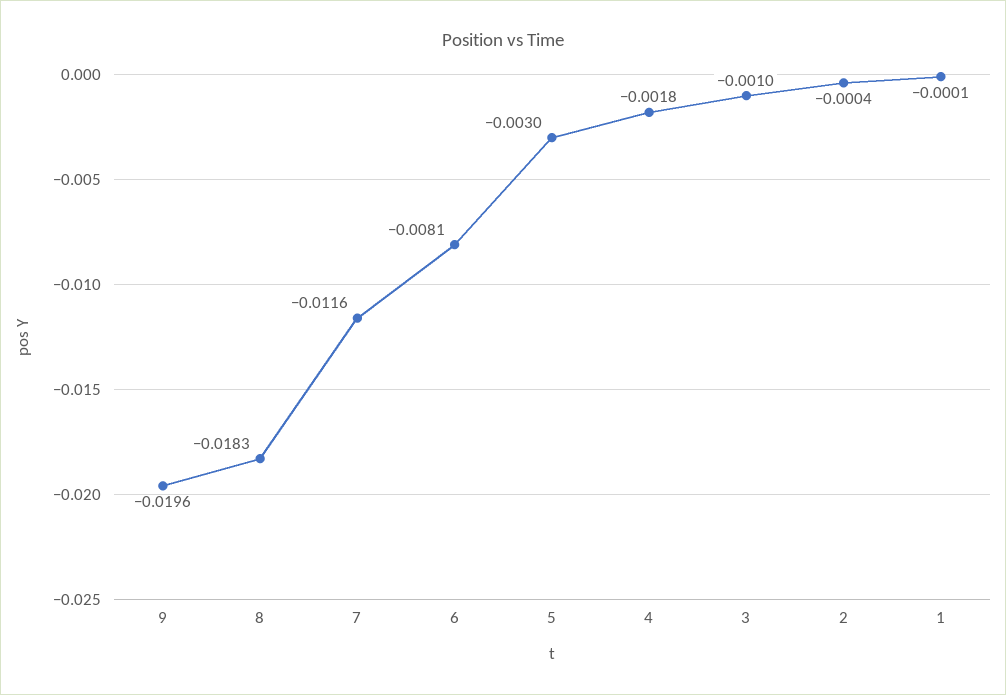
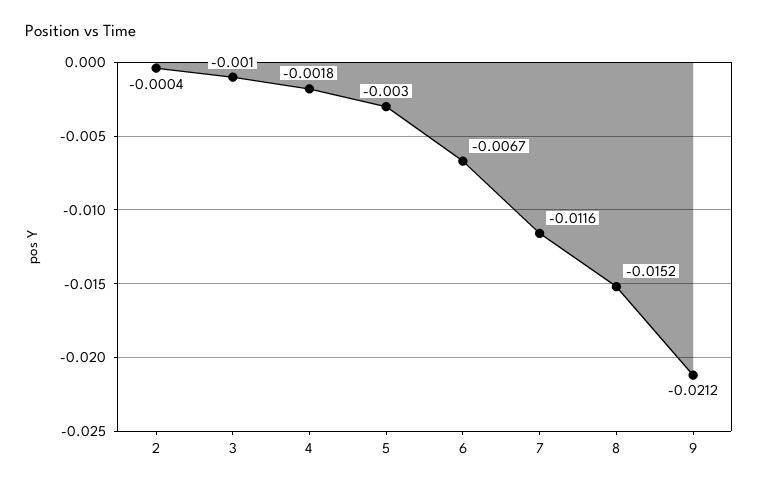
9: -0.0196 -> -0.0212
8: -0.0183 -> -0.0152
6: -0.0081 -> -0.0067
1: -0.0001 -> none

